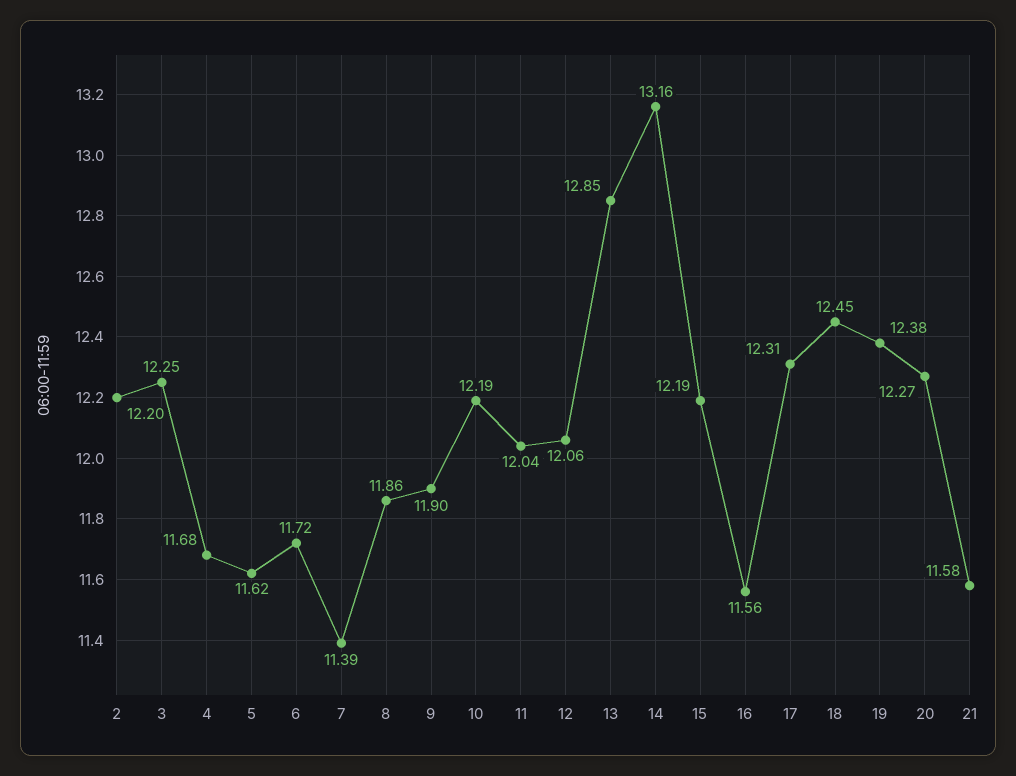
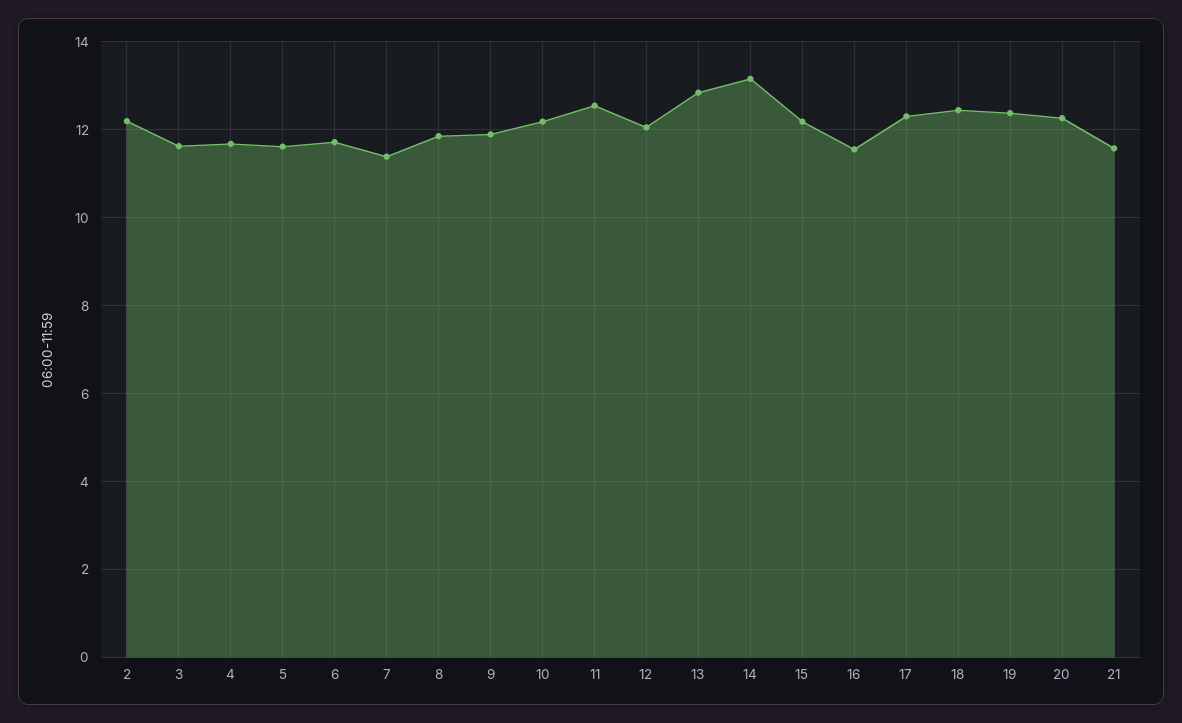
3: 12.25 -> 11.6
11: 12.04 -> 12.6

